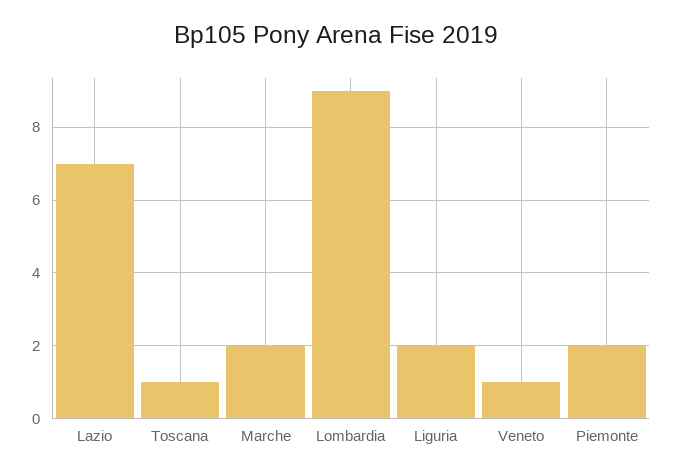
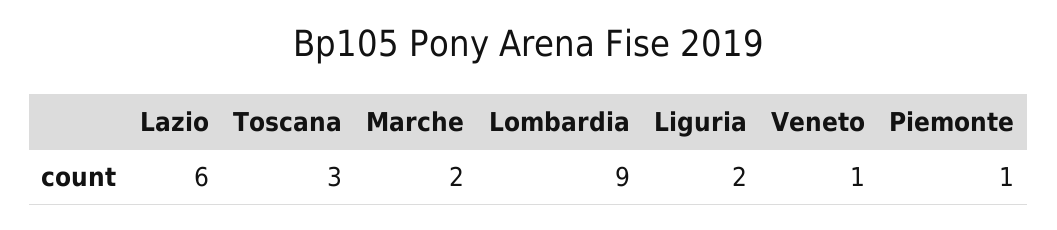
Lazio: 7 -> 6
Toscana: 1 -> 3
Piemonte: 2 -> 1

